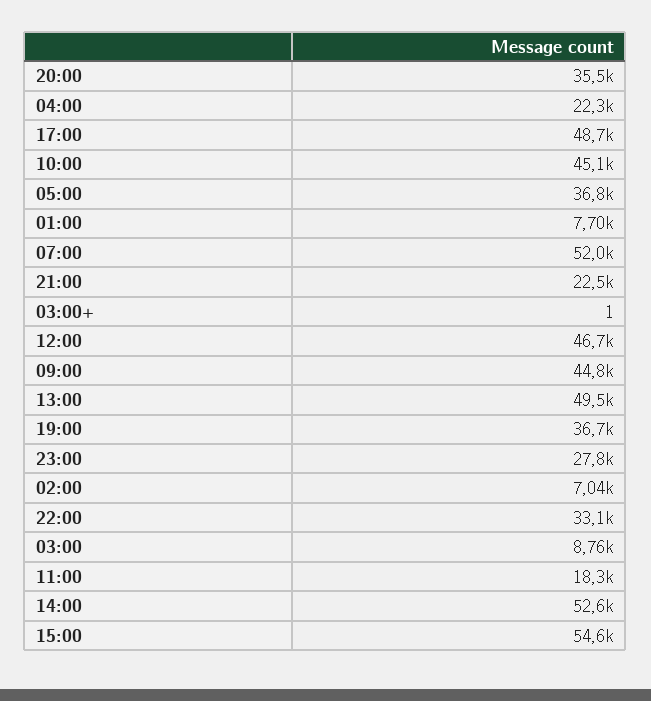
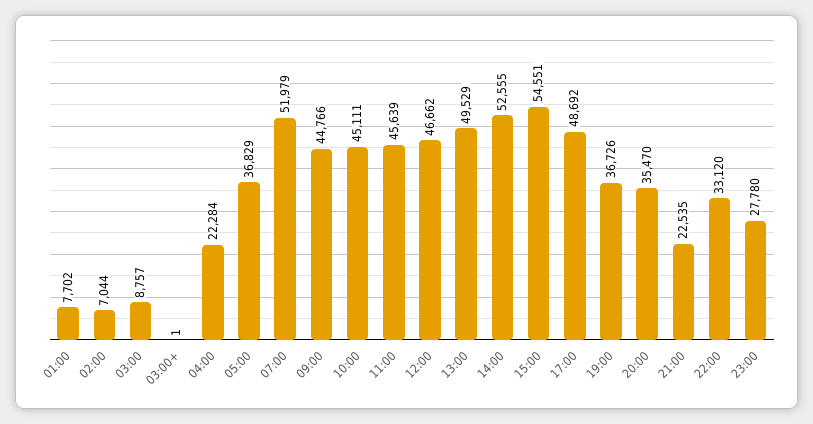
11:00: 18300 -> 45639

